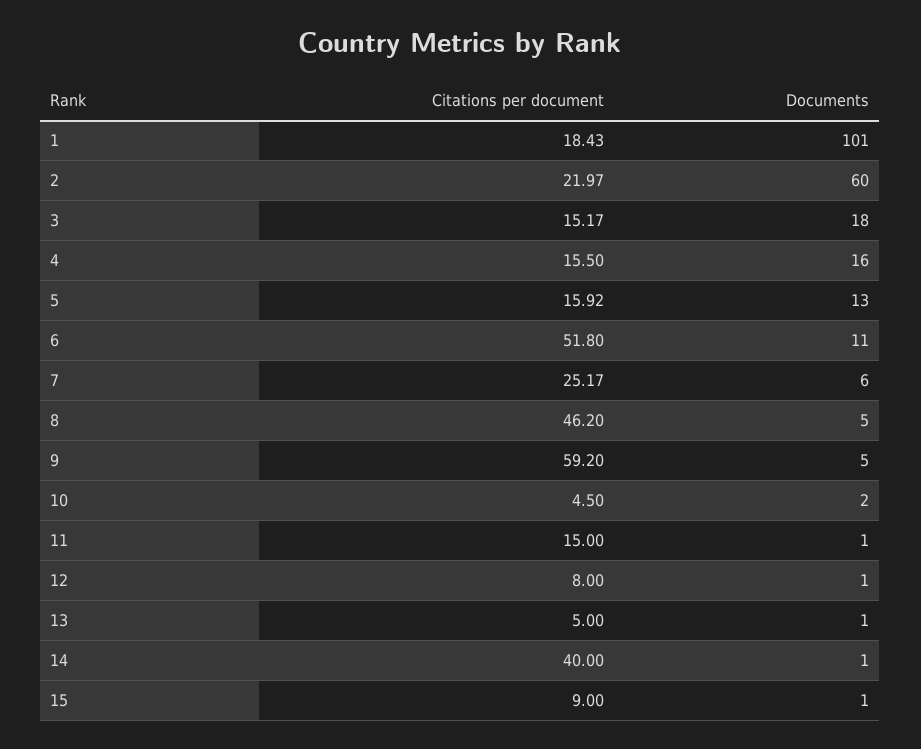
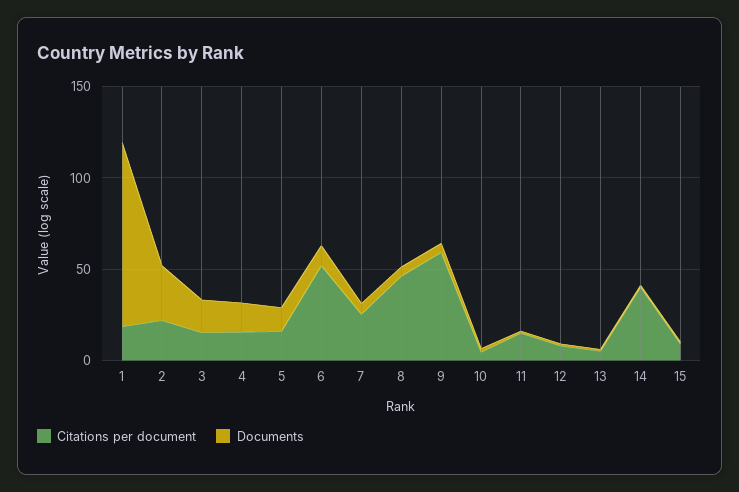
Documents, 2: 60 -> 30

